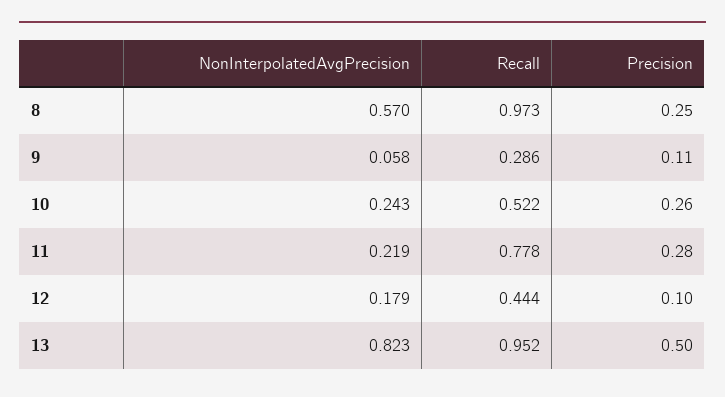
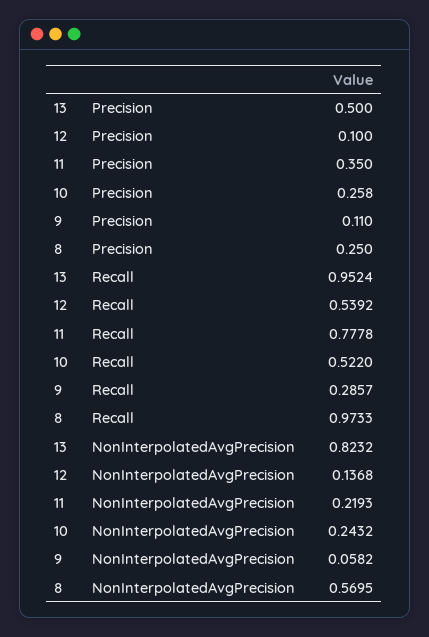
Precision, 11: 0.28 -> 0.35
NonInterpolatedAvgPrecision, 12: 0.179 -> 0.1368
Recall, 12: 0.444 -> 0.5392

